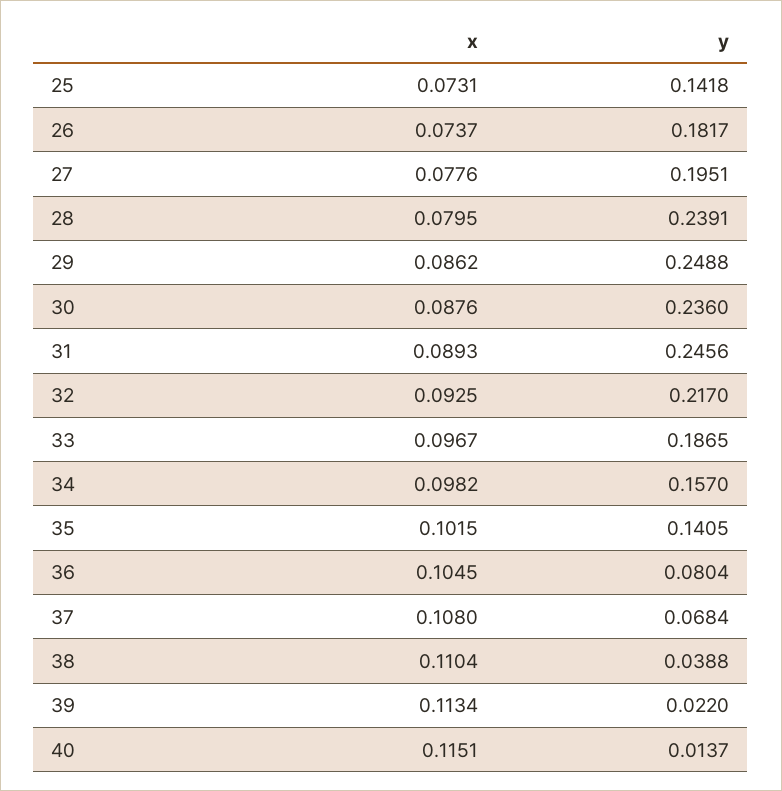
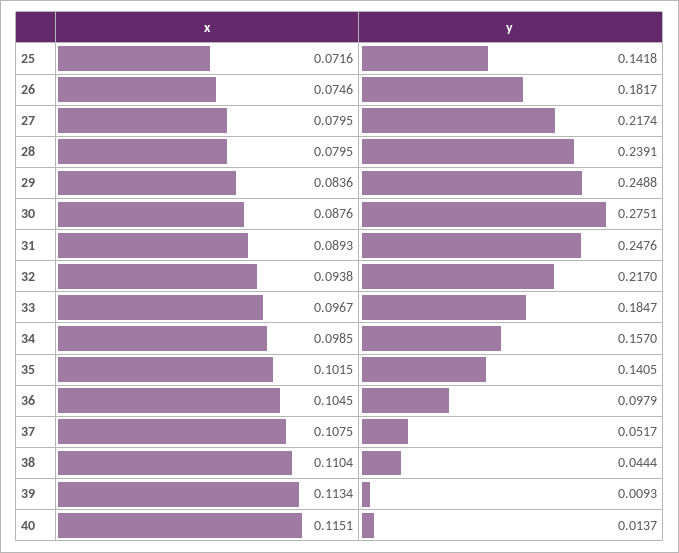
x, 25: 0.0731 -> 0.0716
x, 26: 0.0737 -> 0.0746
x, 27: 0.0776 -> 0.0795
y, 27: 0.1951 -> 0.2174
x, 29: 0.0862 -> 0.0836
y, 30: 0.236 -> 0.2751
y, 31: 0.2456 -> 0.2476
x, 32: 0.0925 -> 0.0938
y, 33: 0.1865 -> 0.1847
x, 34: 0.0982 -> 0.0985
y, 36: 0.0804 -> 0.0979
x, 37: 0.108 -> 0.1075
y, 37: 0.0684 -> 0.0517
y, 38: 0.0388 -> 0.0444
y, 39: 0.022 -> 0.0093

